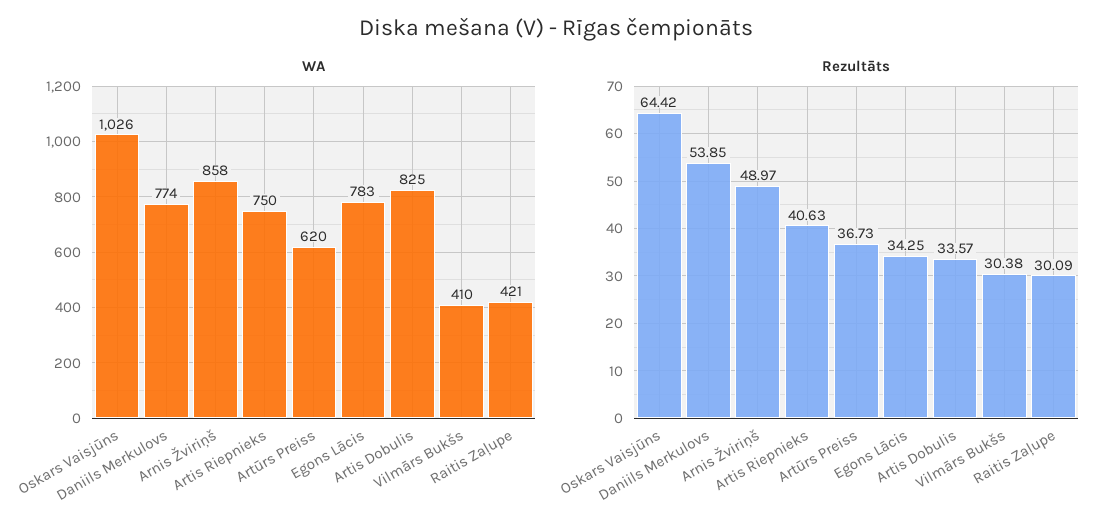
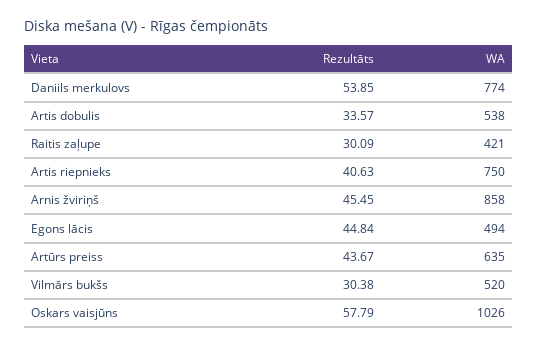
WA, Artūrs Preiss: 620 -> 635
WA, Egons Lācis: 783 -> 494
WA, Artis Dobulis: 825 -> 538
WA, Vilmārs Bukšs: 410 -> 520
Rezultāts, Oskars Vaisjūns: 64.42 -> 57.79
Rezultāts, Arnis Žviriņš: 48.97 -> 45.45
Rezultāts, Artūrs Preiss: 36.73 -> 43.67
Rezultāts, Egons Lācis: 34.25 -> 44.84

